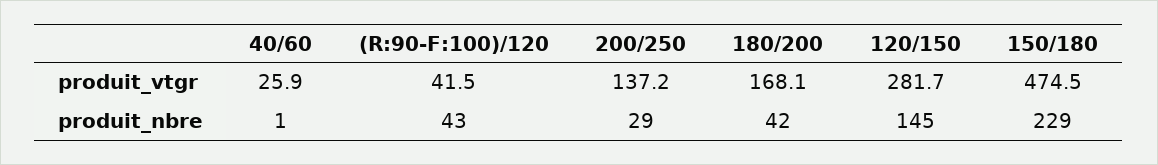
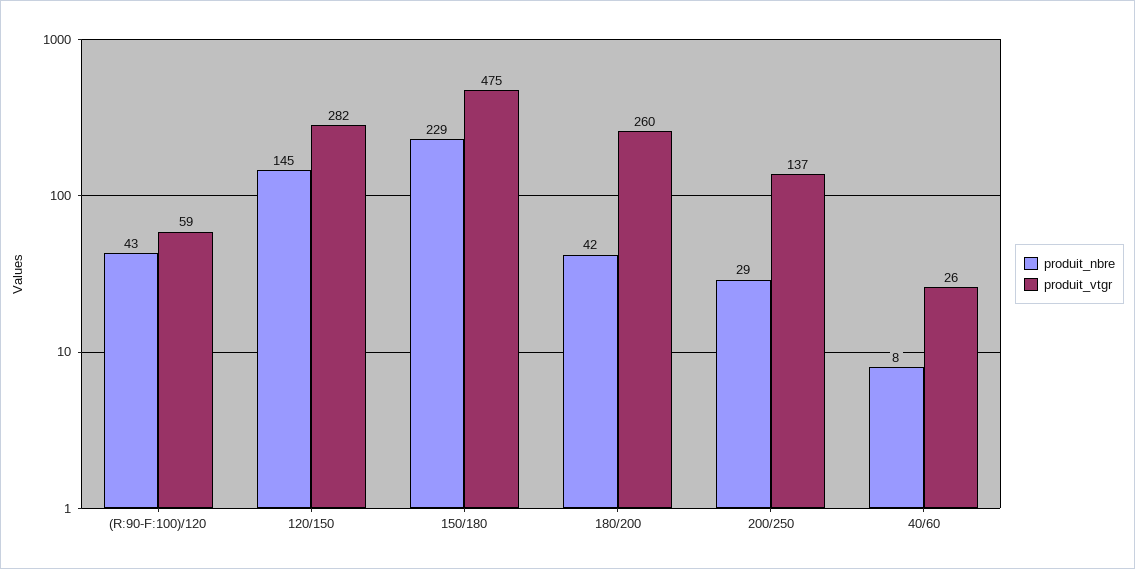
produit_vtgr, (R:90-F:100)/120: 41.5 -> 59
produit_vtgr, 180/200: 168.1 -> 260
produit_nbre, 40/60: 1 -> 8

